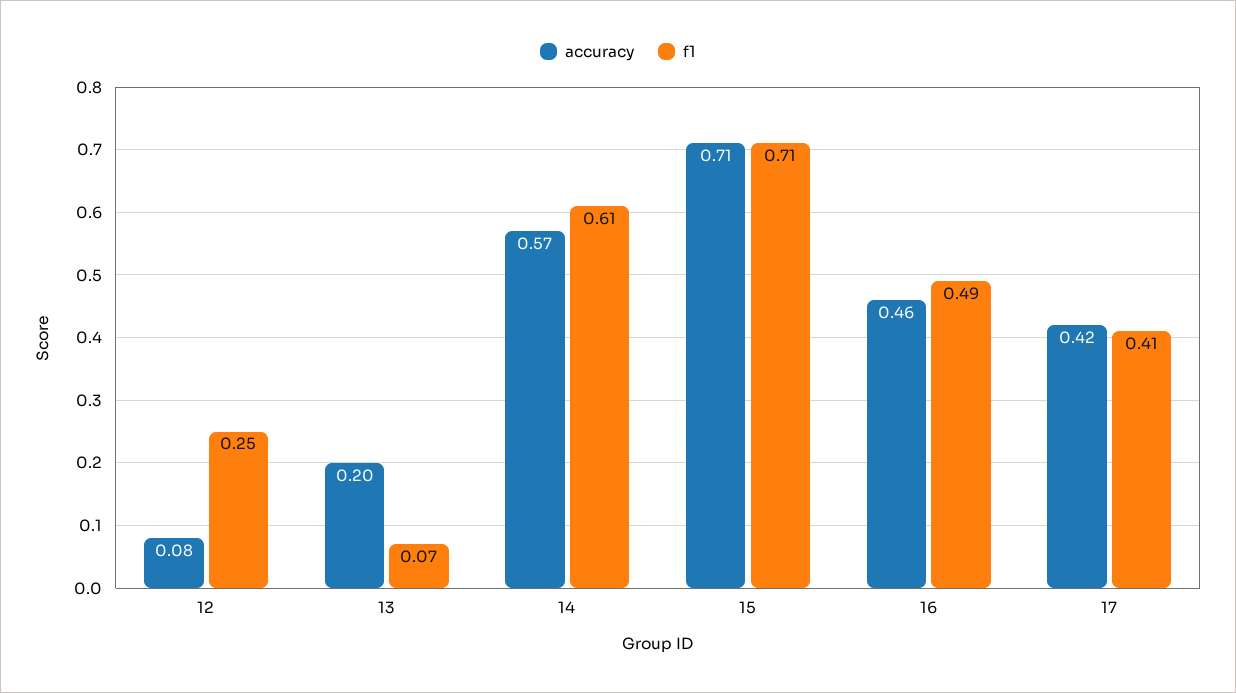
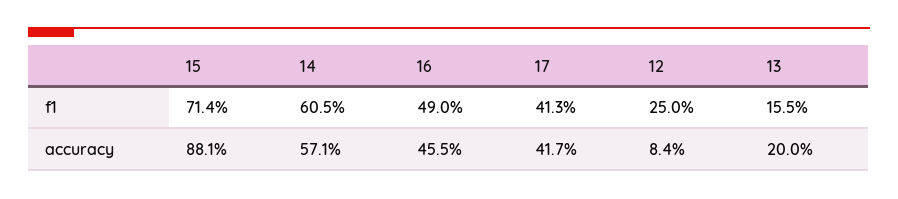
f1, 13: 0.07 -> 0.155
accuracy, 15: 0.71 -> 0.881

